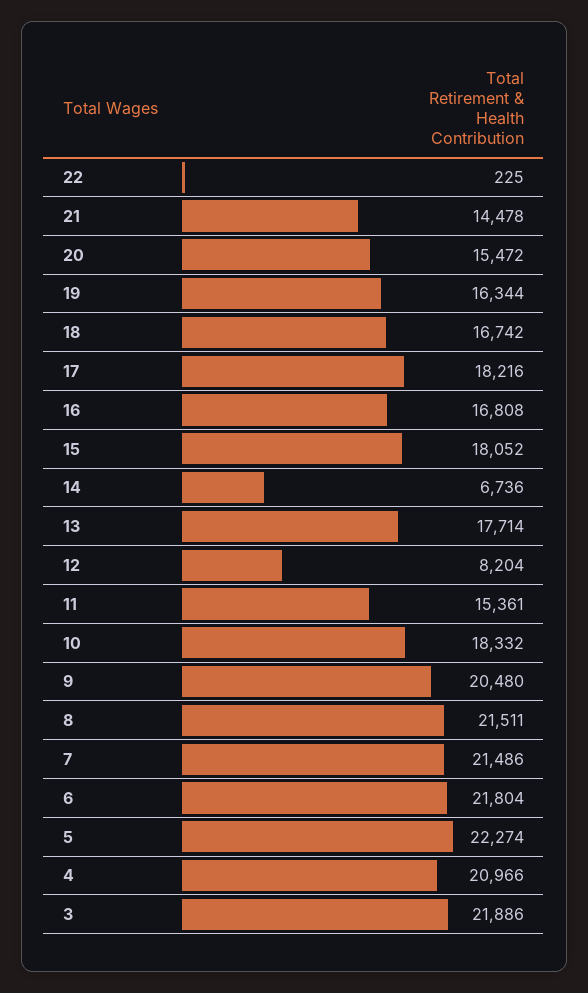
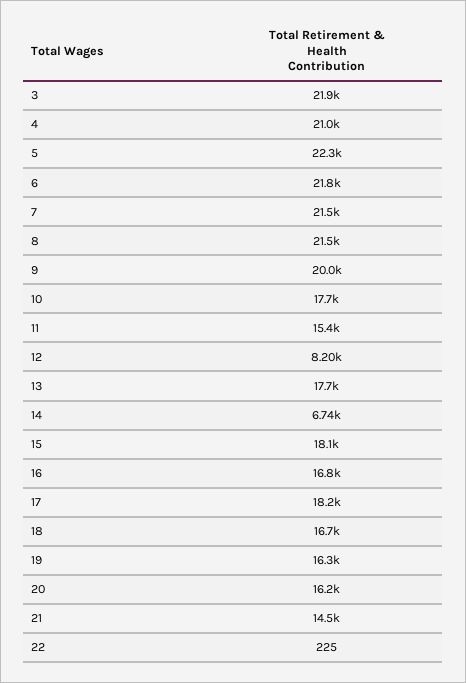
20: 15472 -> 16200
10: 18332 -> 17700
9: 20480 -> 20000

